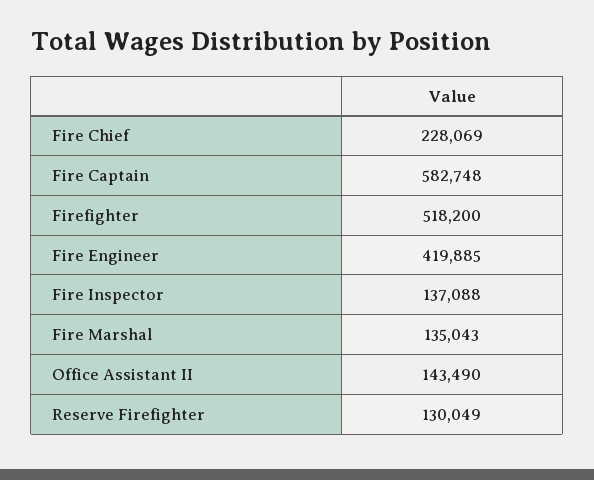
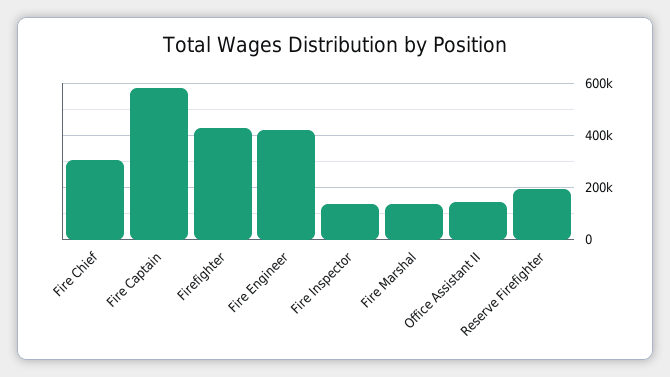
Fire Chief: 228069 -> 300000
Firefighter: 518200 -> 425000
Reserve Firefighter: 130049 -> 200000

